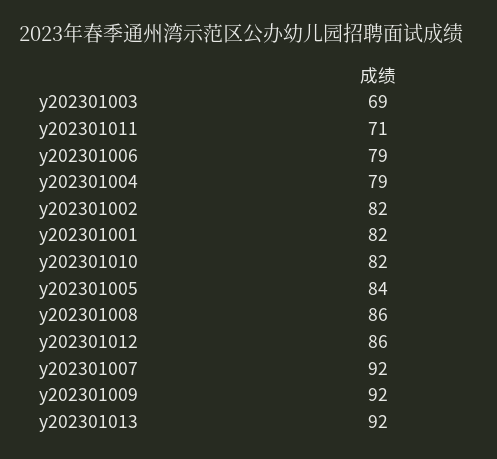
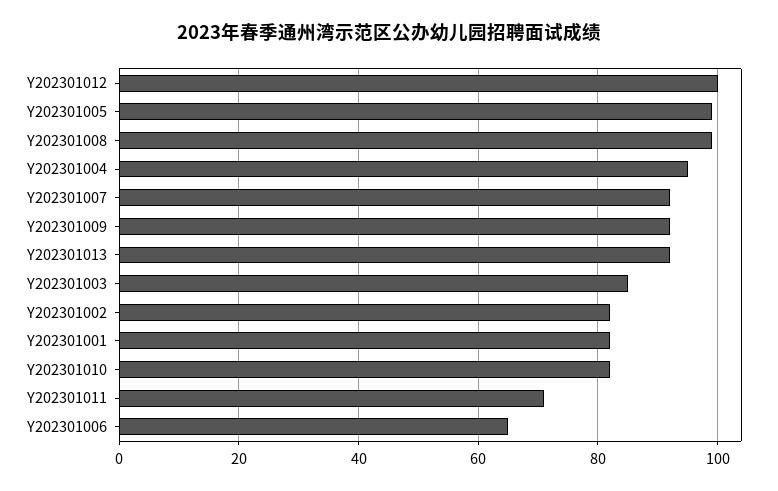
y202301003: 69 -> 85
y202301006: 79 -> 65
y202301004: 79 -> 95
y202301005: 84 -> 100
y202301008: 86 -> 100
y202301012: 86 -> 100

